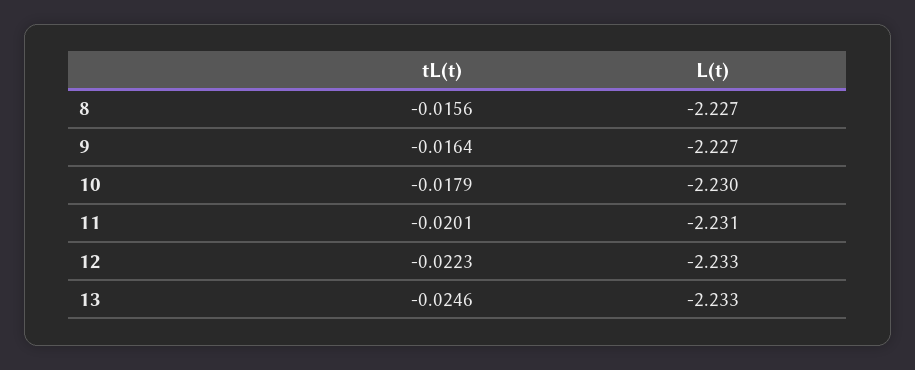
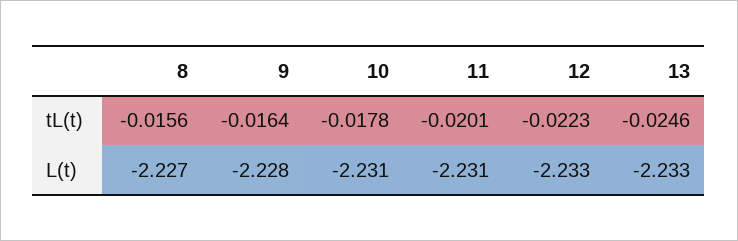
L(t), 9: -2.227 -> -2.228
tL(t), 10: -0.0179 -> -0.0178
L(t), 10: -2.23 -> -2.231

